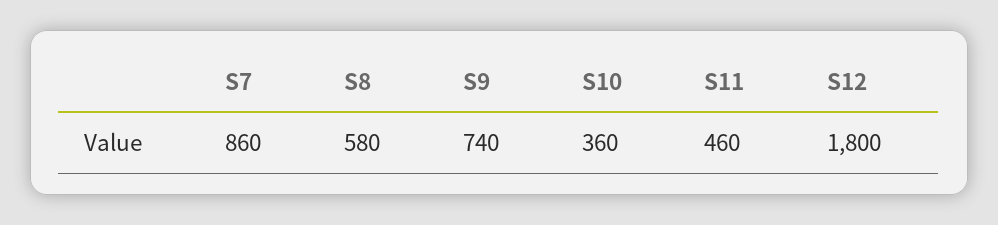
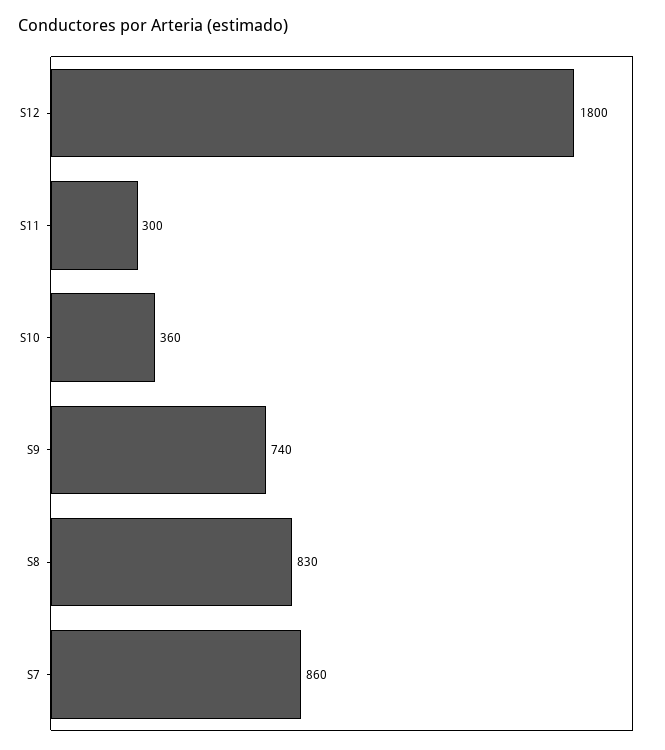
S8: 580 -> 830
S11: 460 -> 300

